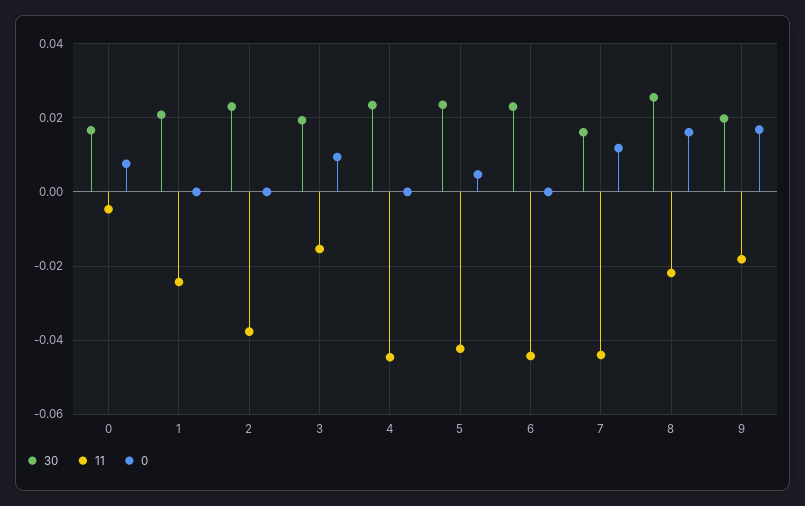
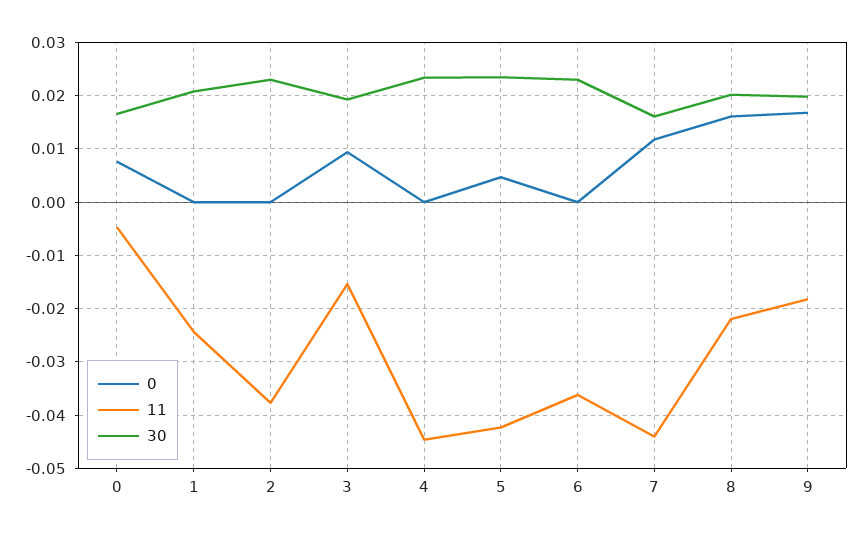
11, 6: -0.044 -> -0.036
30, 8: 0.026 -> 0.02

